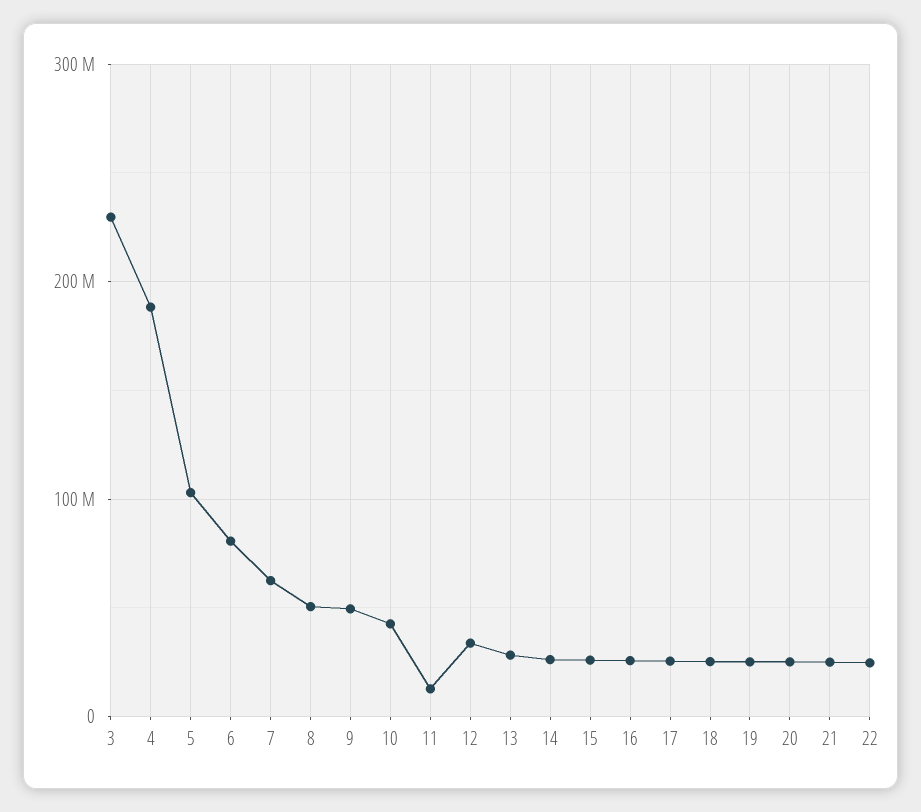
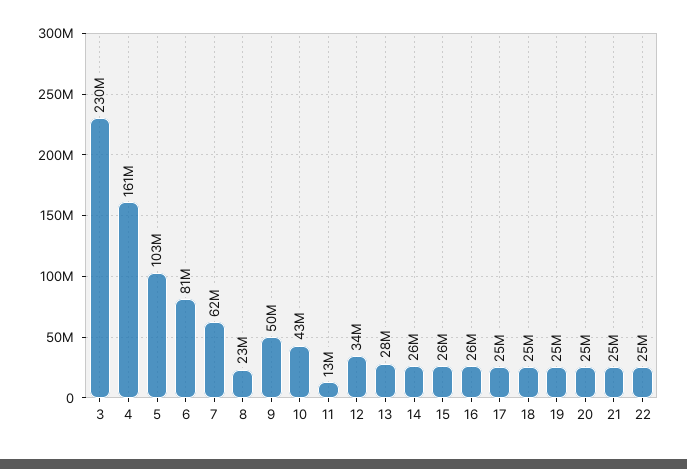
4: 190000000 -> 161000000
8: 50000000 -> 23000000

